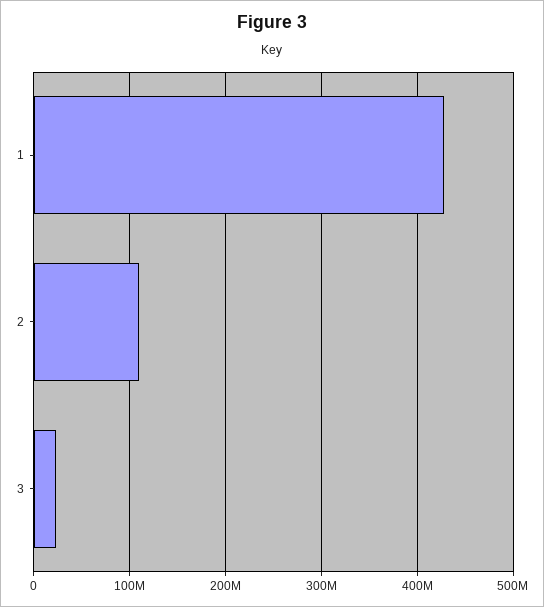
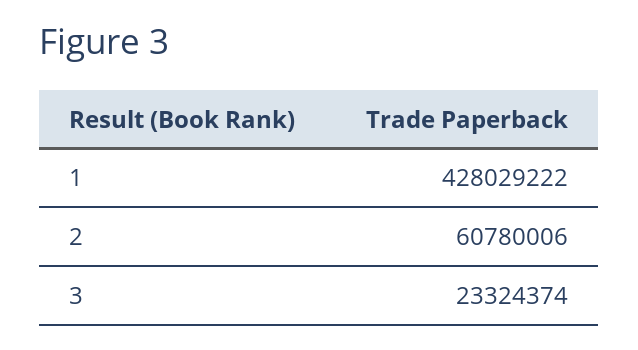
2: 110000000 -> 60780006

